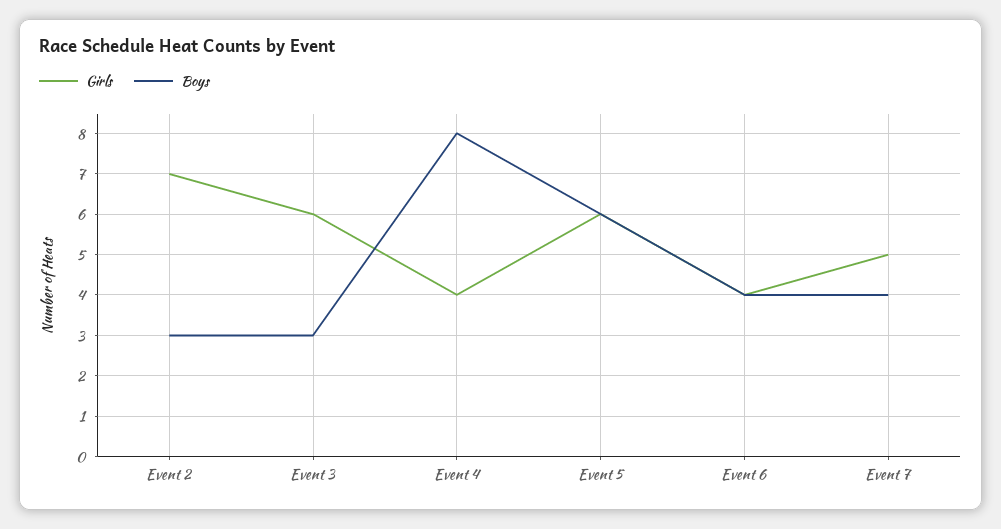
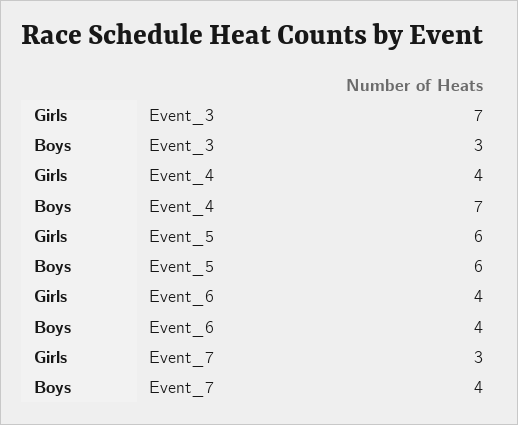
Girls, Event 2: 7 -> none
Boys, Event 2: 3 -> none
Girls, Event 3: 6 -> 7
Boys, Event 4: 8 -> 7
Girls, Event 7: 5 -> 3

